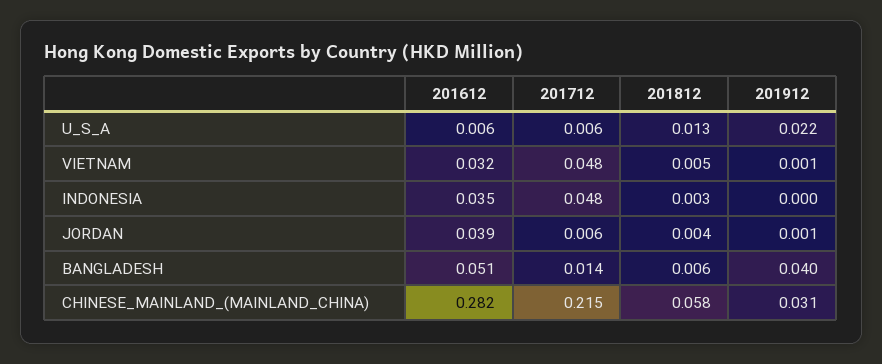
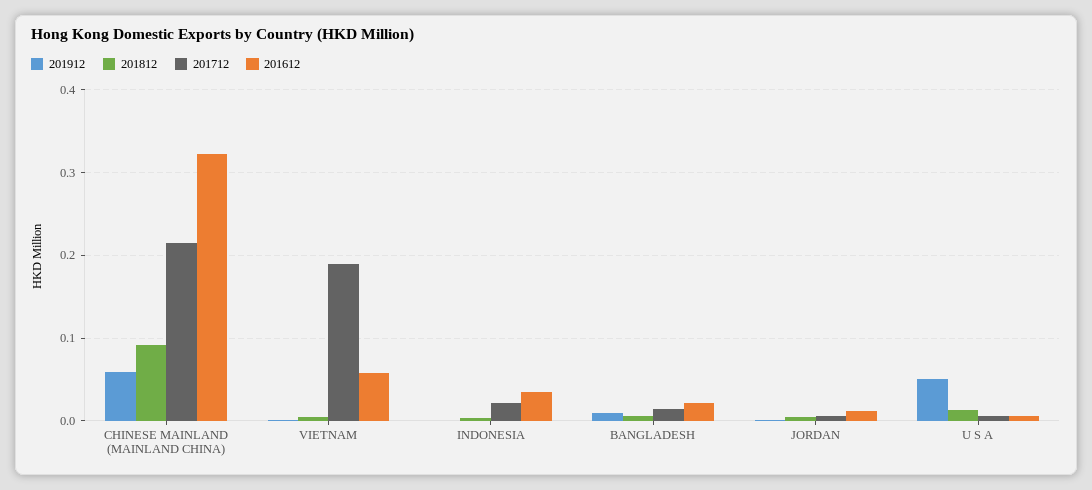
201912, U_S_A: 0.022 -> 0.05
201612, VIETNAM: 0.032 -> 0.06
201712, VIETNAM: 0.048 -> 0.19
201712, INDONESIA: 0.048 -> 0.02
201612, JORDAN: 0.039 -> 0.01
201612, BANGLADESH: 0.051 -> 0.02
201912, BANGLADESH: 0.04 -> 0.01
201612, CHINESE_MAINLAND_(MAINLAND_CHINA): 0.282 -> 0.32
201812, CHINESE_MAINLAND_(MAINLAND_CHINA): 0.058 -> 0.09
201912, CHINESE_MAINLAND_(MAINLAND_CHINA): 0.031 -> 0.06

